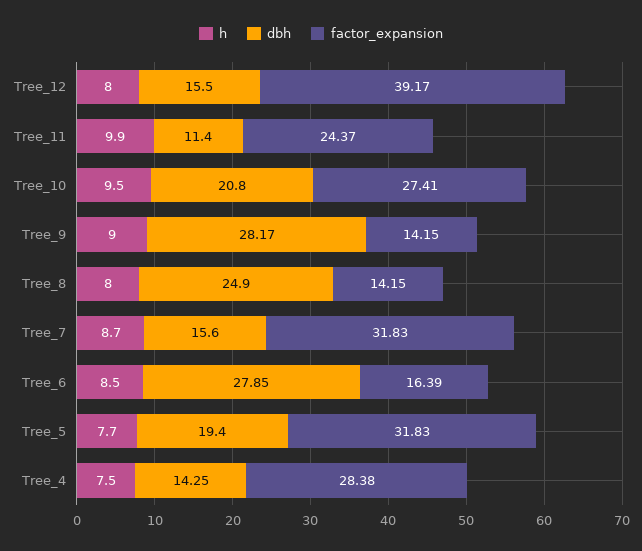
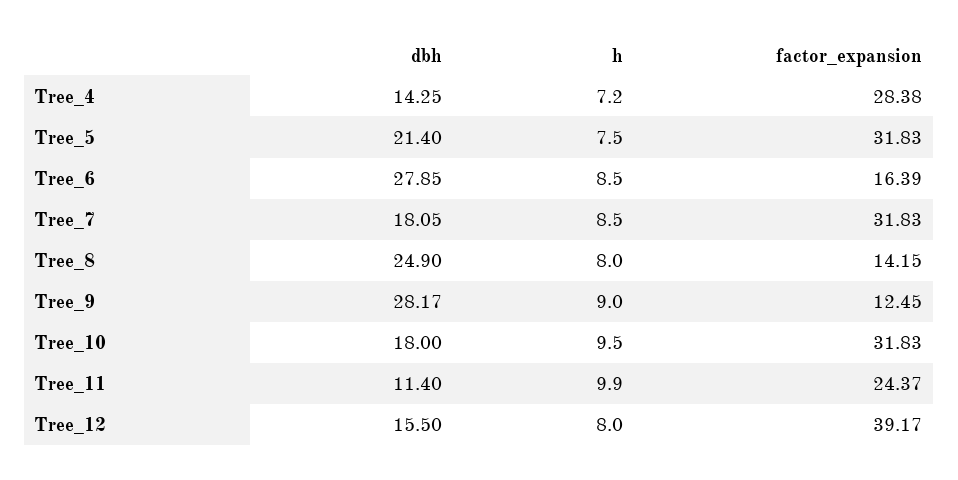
dbh, Tree_10: 20.8 -> 18
factor_expansion, Tree_10: 27.41 -> 31.83
factor_expansion, Tree_9: 14.15 -> 12.45
h, Tree_7: 8.7 -> 8.5
dbh, Tree_7: 15.6 -> 18.05
h, Tree_5: 7.7 -> 7.5
dbh, Tree_5: 19.4 -> 21.4
h, Tree_4: 7.5 -> 7.2

